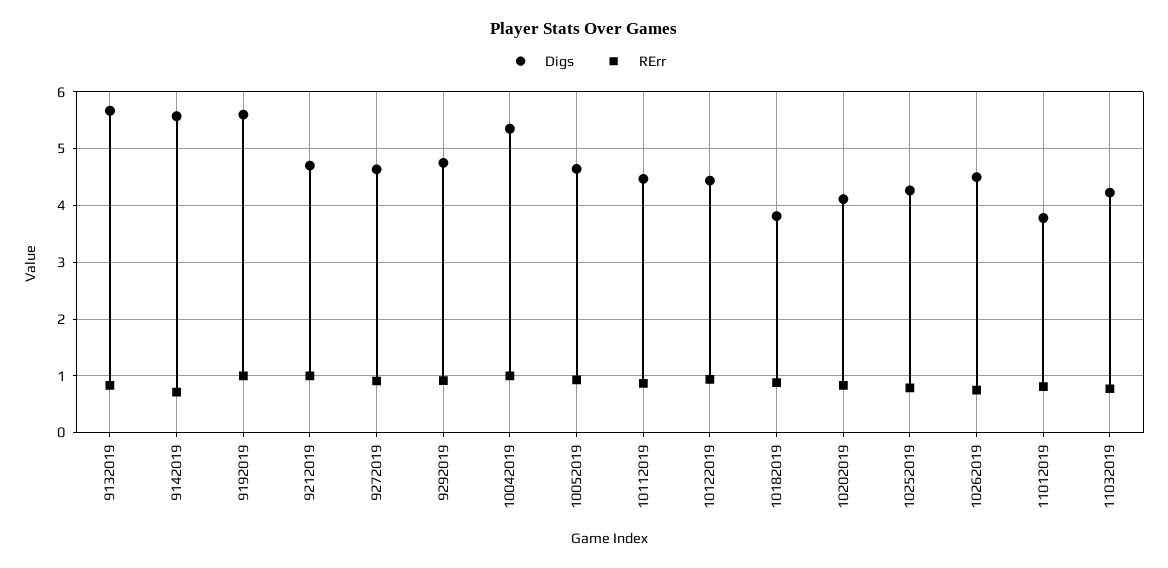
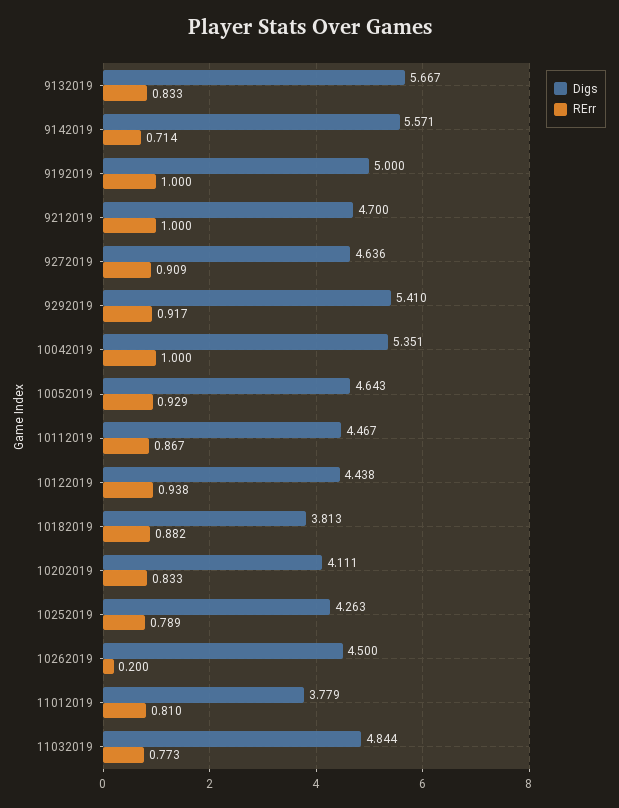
Digs, 9192019: 5.6 -> 5
Digs, 9292019: 4.8 -> 5.41
RErr, 10262019: 0.8 -> 0.2
Digs, 11032019: 4.2 -> 4.844

